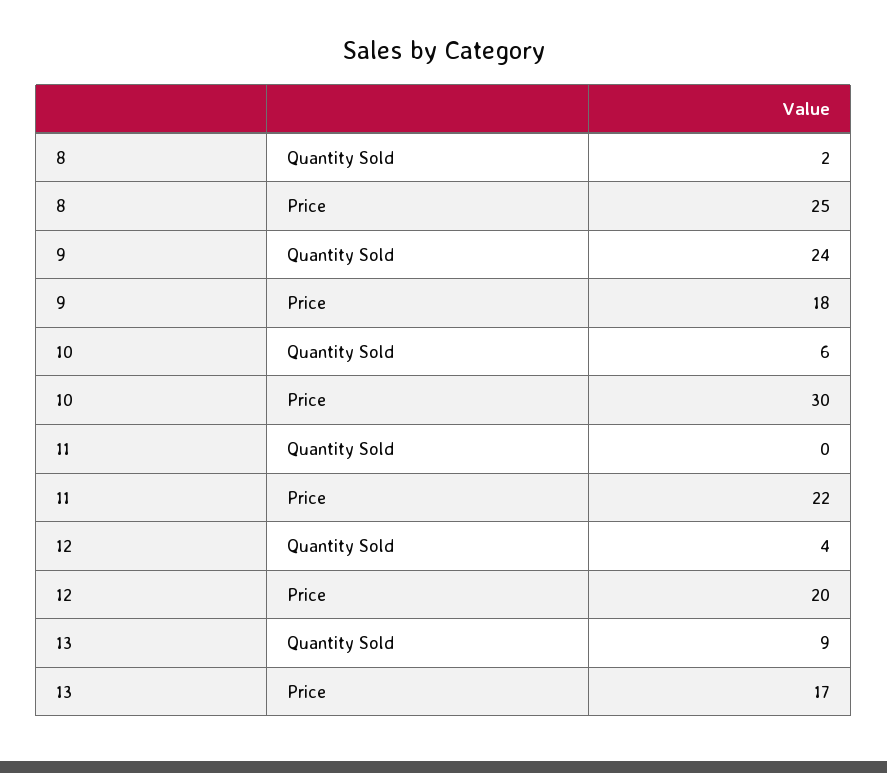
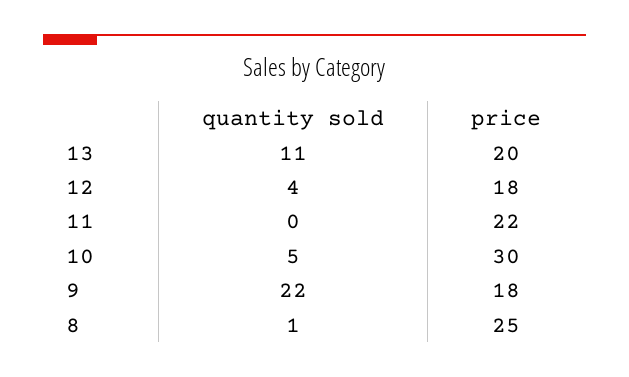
8, Quantity Sold: 2 -> 1
9, Quantity Sold: 24 -> 22
10, Quantity Sold: 6 -> 5
12, Price: 20 -> 18
13, Quantity Sold: 9 -> 11
13, Price: 17 -> 20

